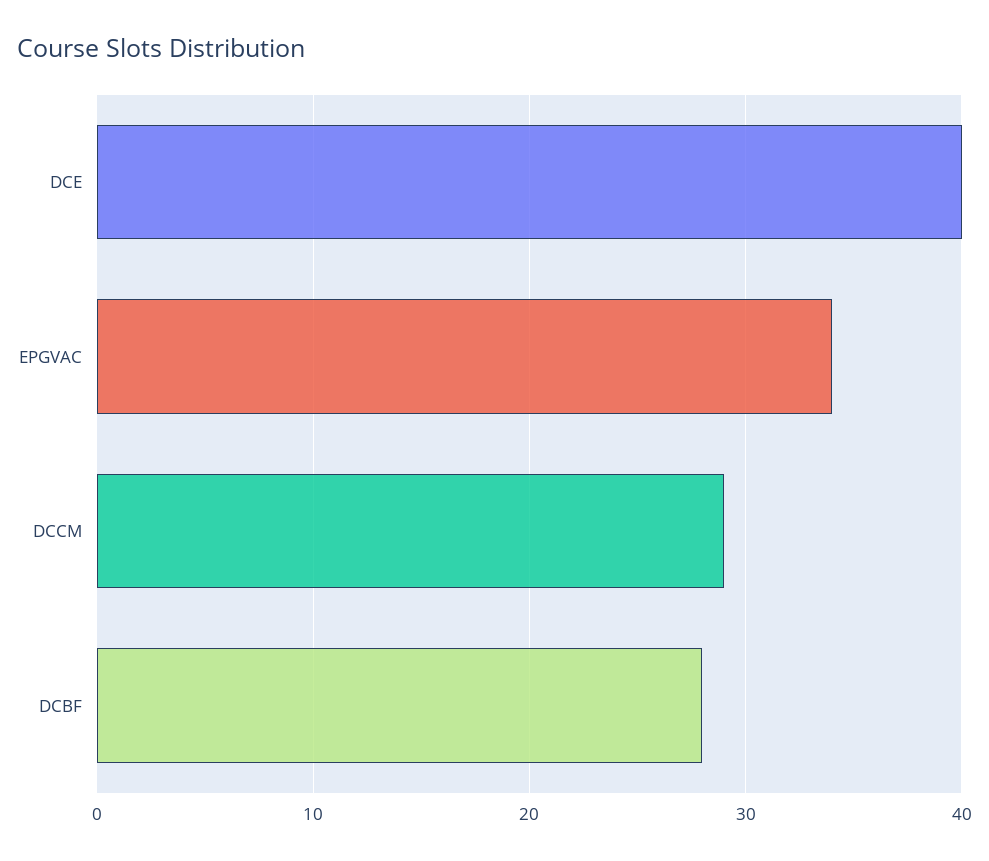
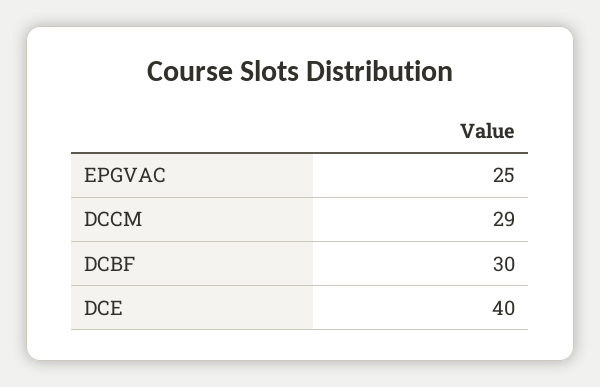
EPGVAC: 34 -> 25
DCBF: 28 -> 30

